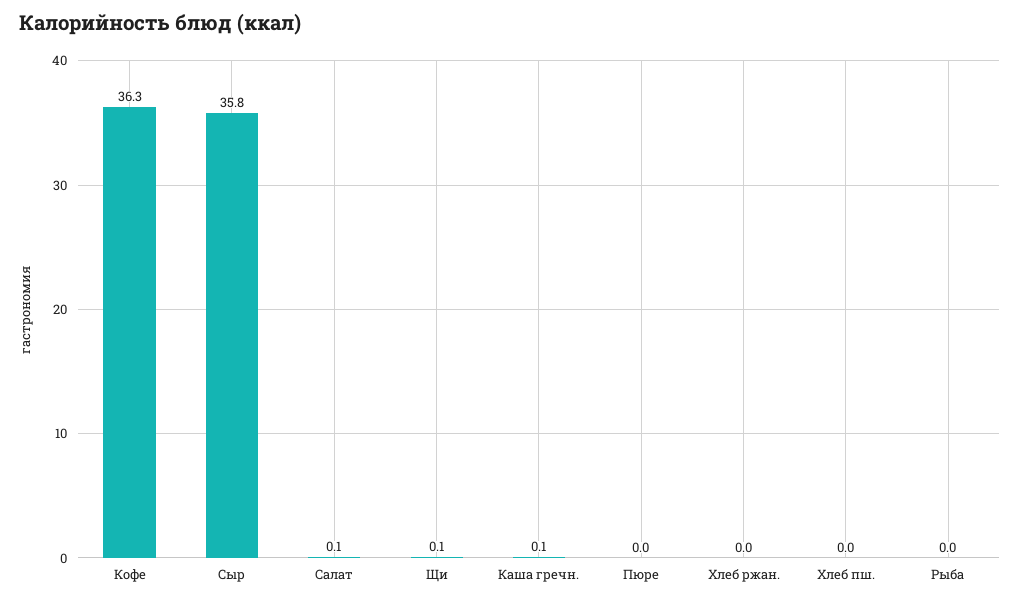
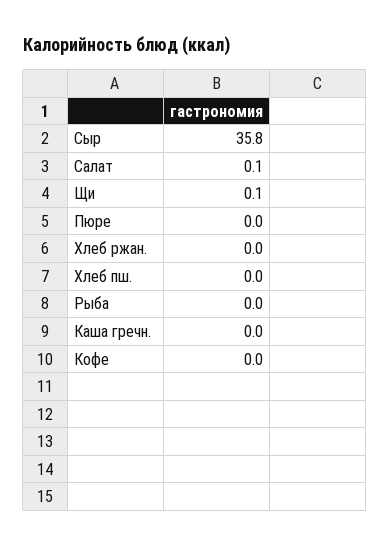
Кофе: 36.3 -> 0
Каша гречн.: 0.1 -> 0

